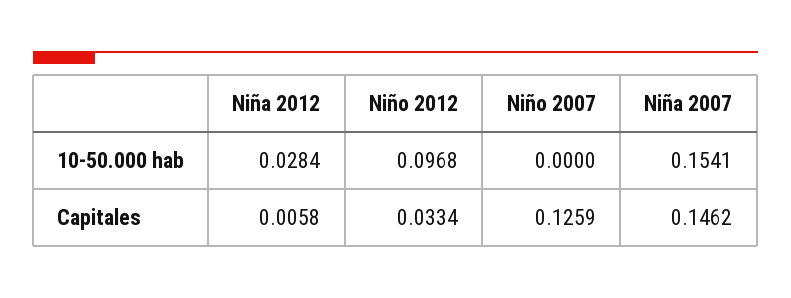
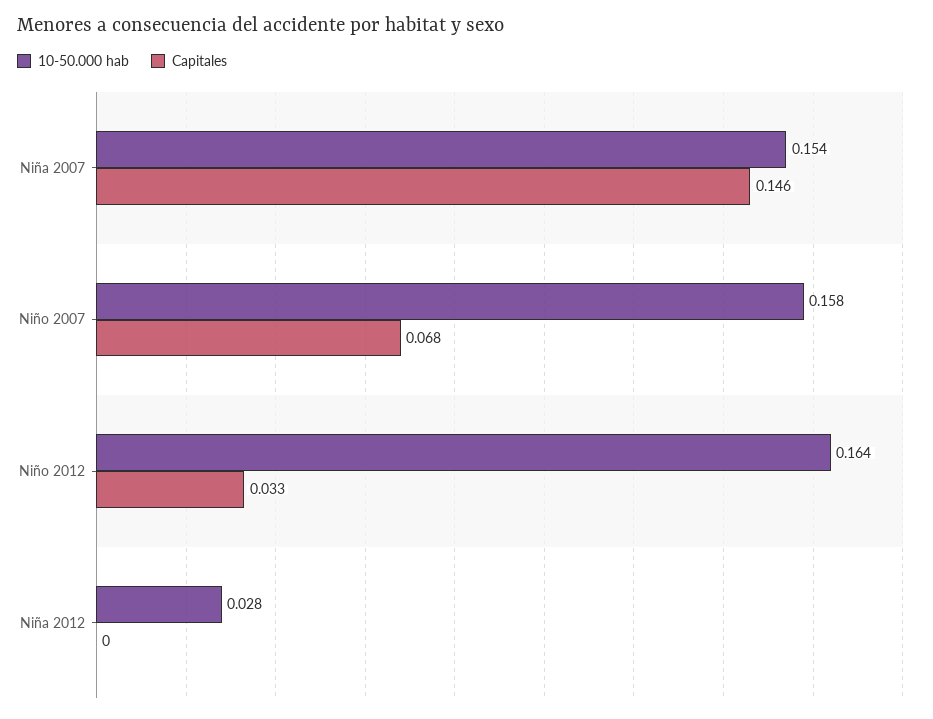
10-50.000 hab, Niño 2012: 0.0968 -> 0.164
10-50.000 hab, Niño 2007: 0 -> 0.158
Capitales, Niña 2012: 0.0058 -> 0
Capitales, Niño 2007: 0.1259 -> 0.068

